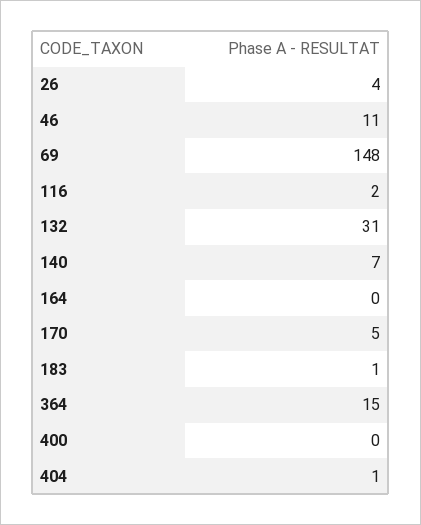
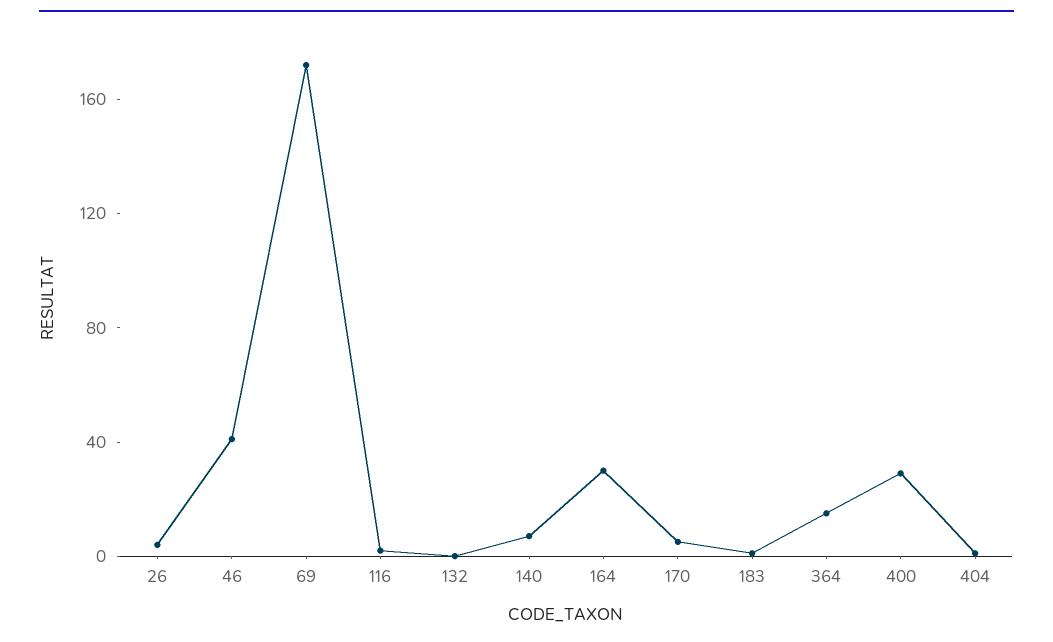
46: 11 -> 40
69: 148 -> 170
132: 31 -> 0
164: 0 -> 30
400: 0 -> 30

